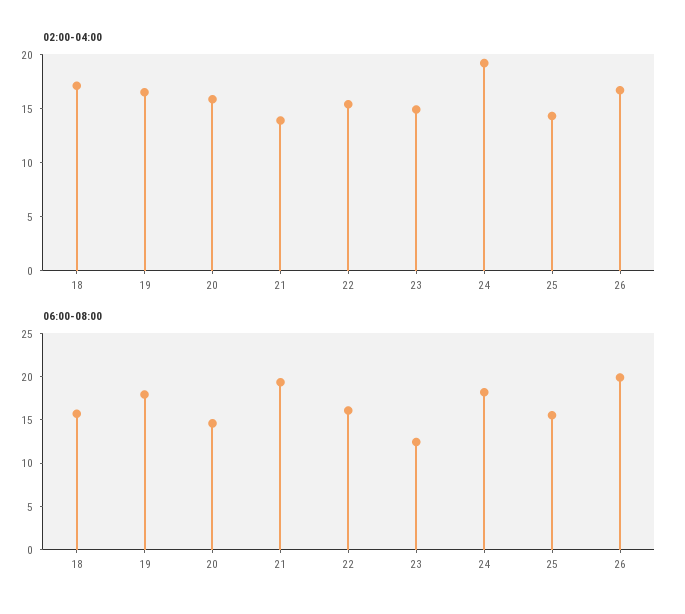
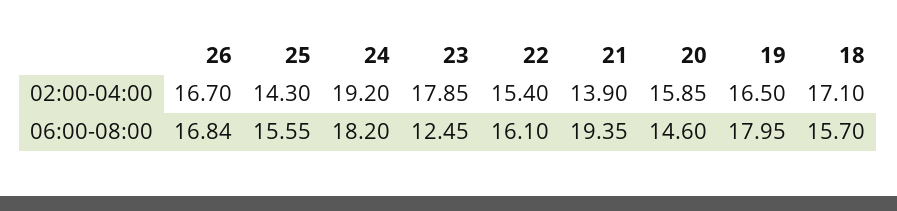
02:00-04:00, 23: 15 -> 17.85
06:00-08:00, 26: 20 -> 16.84

